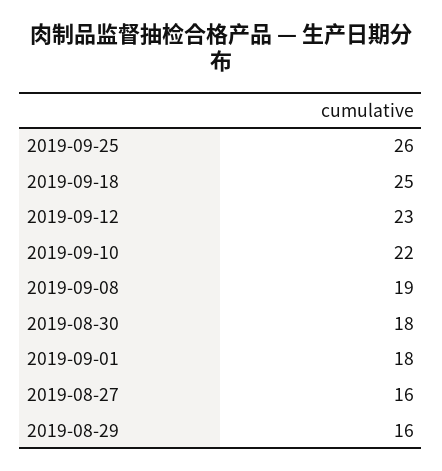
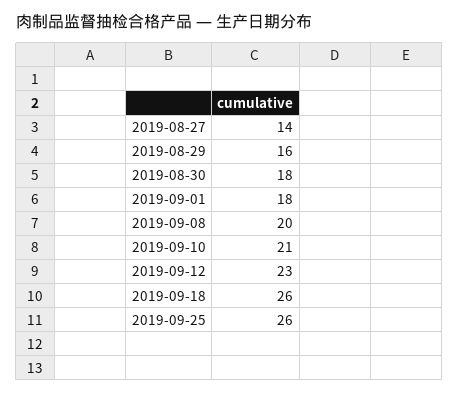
2019-09-18: 25 -> 26
2019-09-10: 22 -> 21
2019-09-08: 19 -> 20
2019-08-27: 16 -> 14

